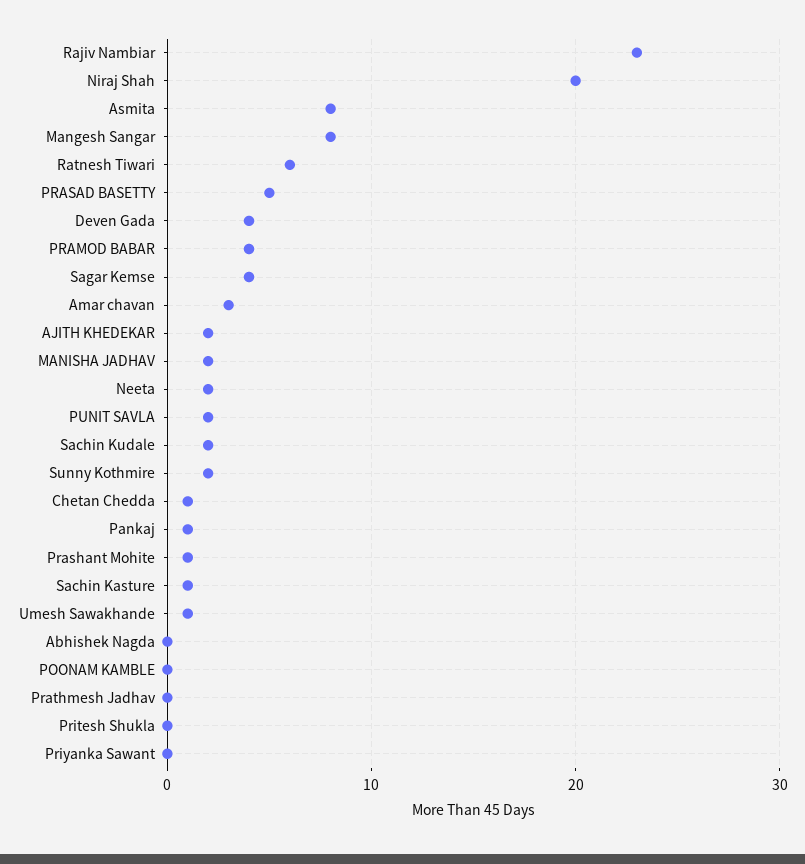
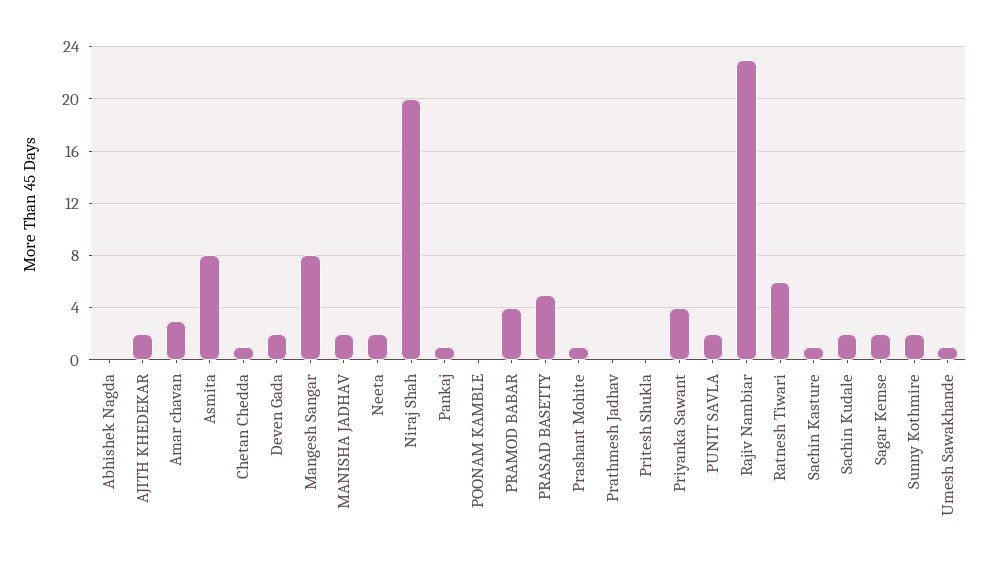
Deven Gada: 4 -> 2
Sagar Kemse: 4 -> 2
Priyanka Sawant: 0 -> 4

